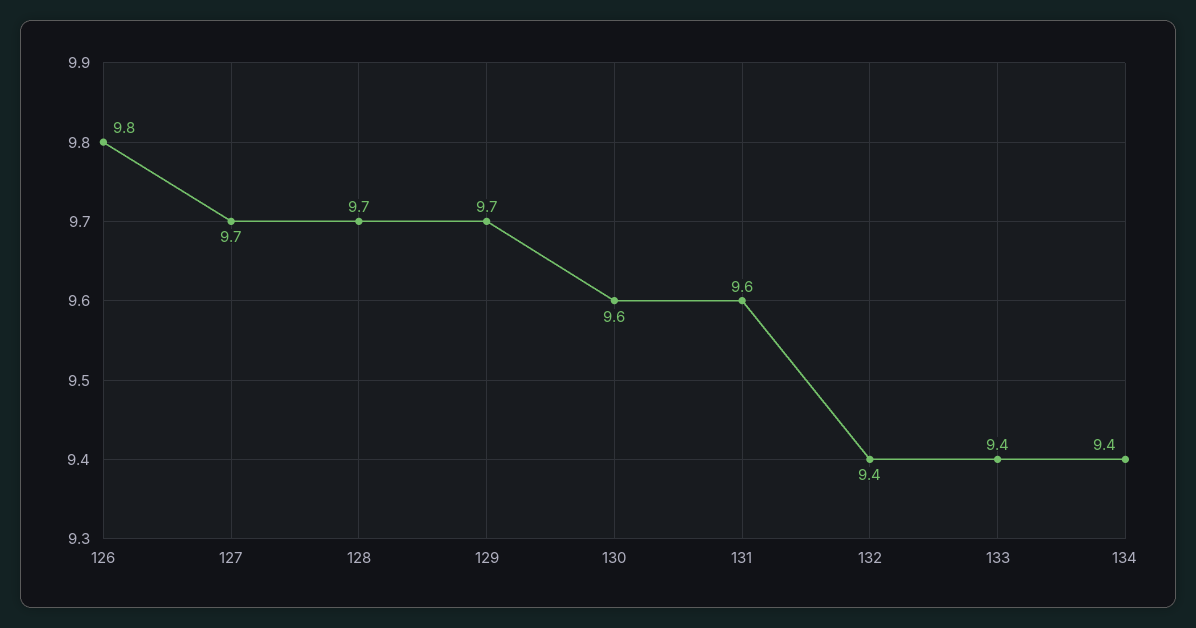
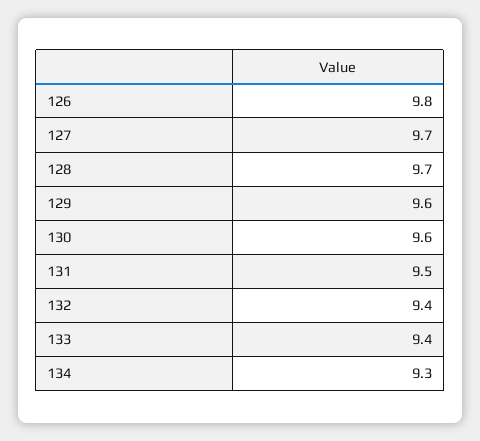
129: 9.7 -> 9.6
131: 9.6 -> 9.5
134: 9.4 -> 9.3

